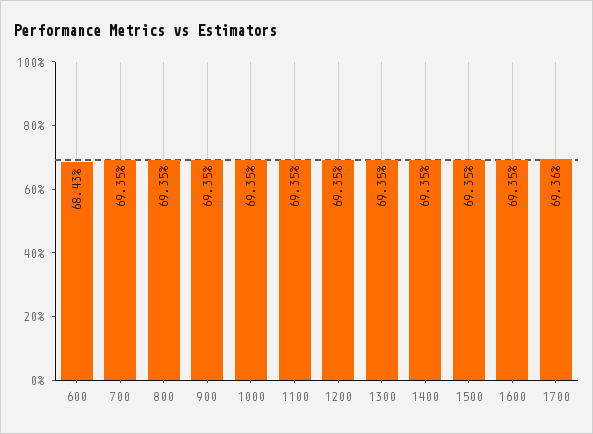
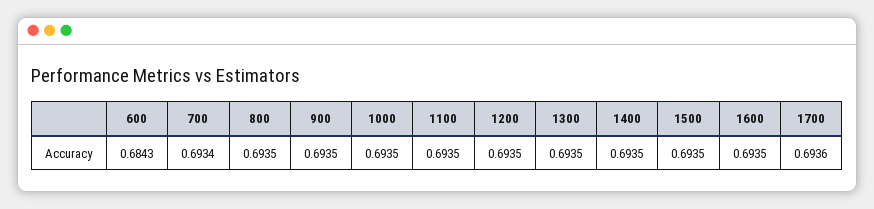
700: 0.6935 -> 0.6934

